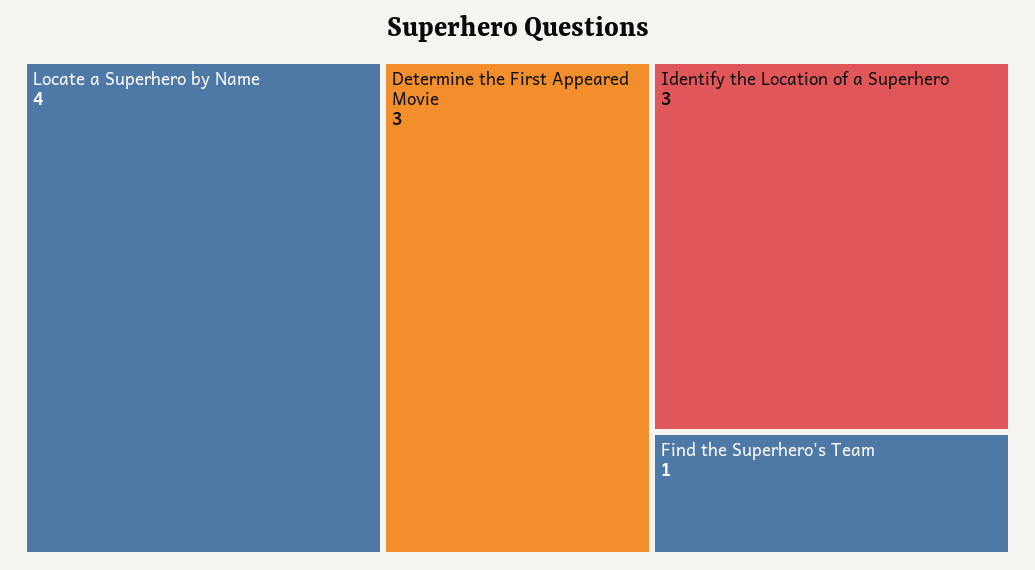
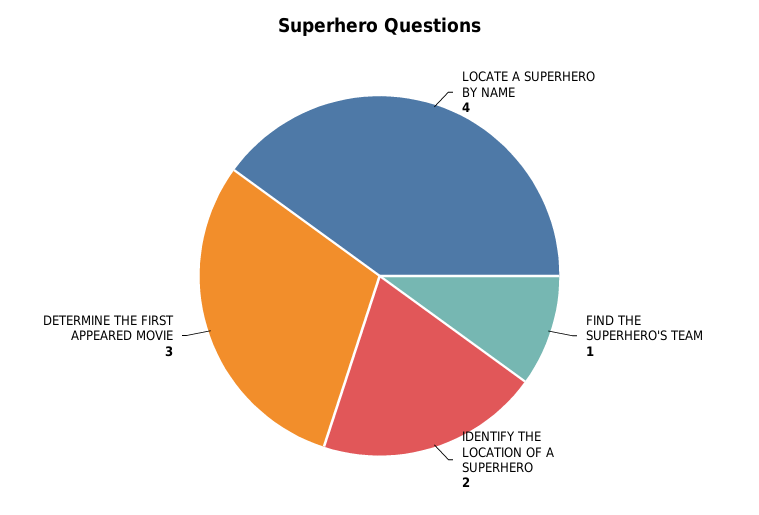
Identify the Location of a Superhero: 3 -> 2

